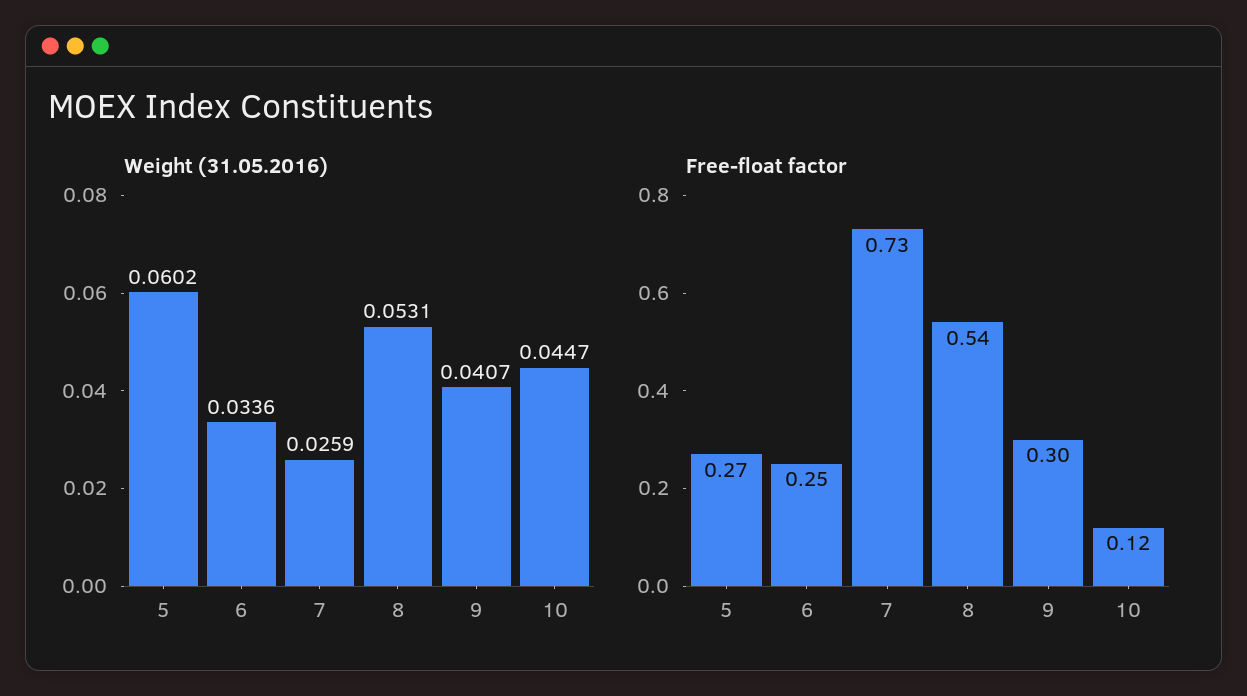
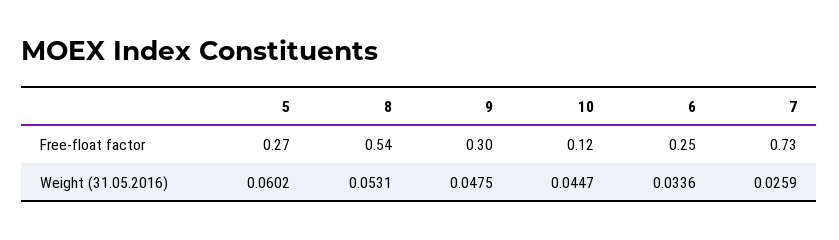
Weight (31.05.2016), 9: 0.0407 -> 0.0475

